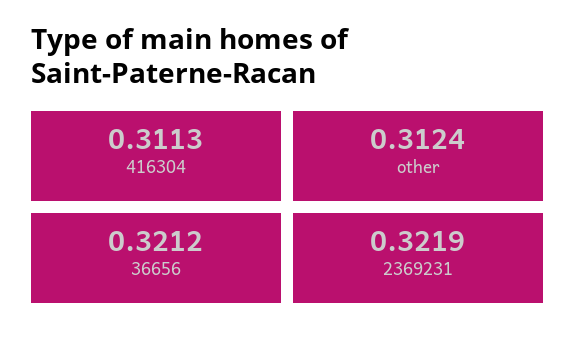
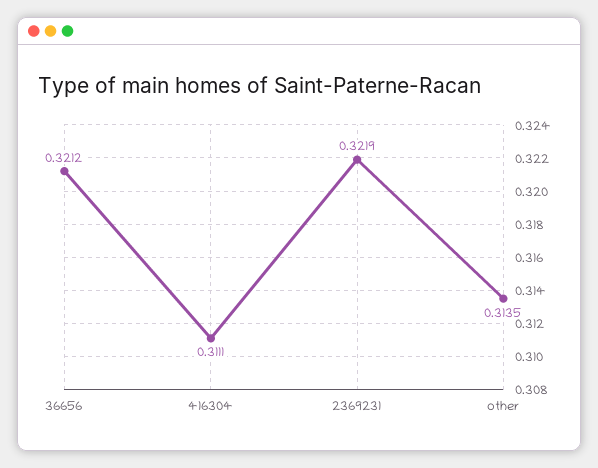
416304: 0.3113 -> 0.3111
other: 0.3124 -> 0.3135

